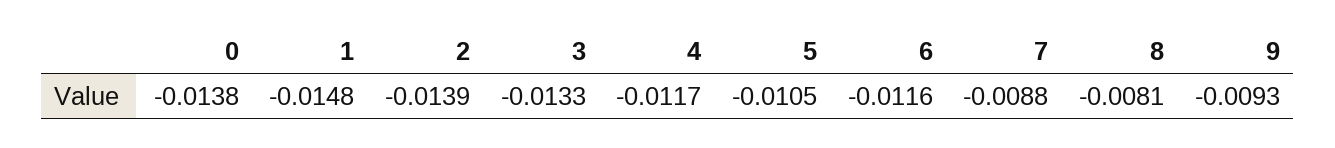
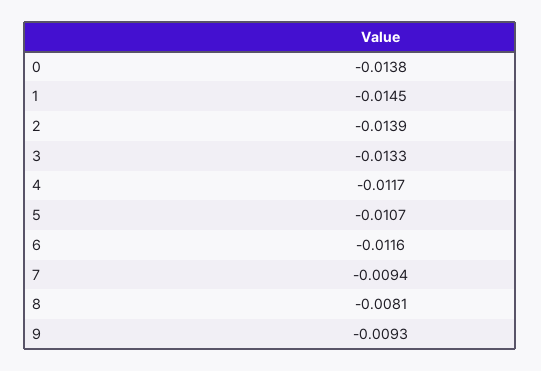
1: -0.0148 -> -0.0145
5: -0.0105 -> -0.0107
7: -0.0088 -> -0.0094

